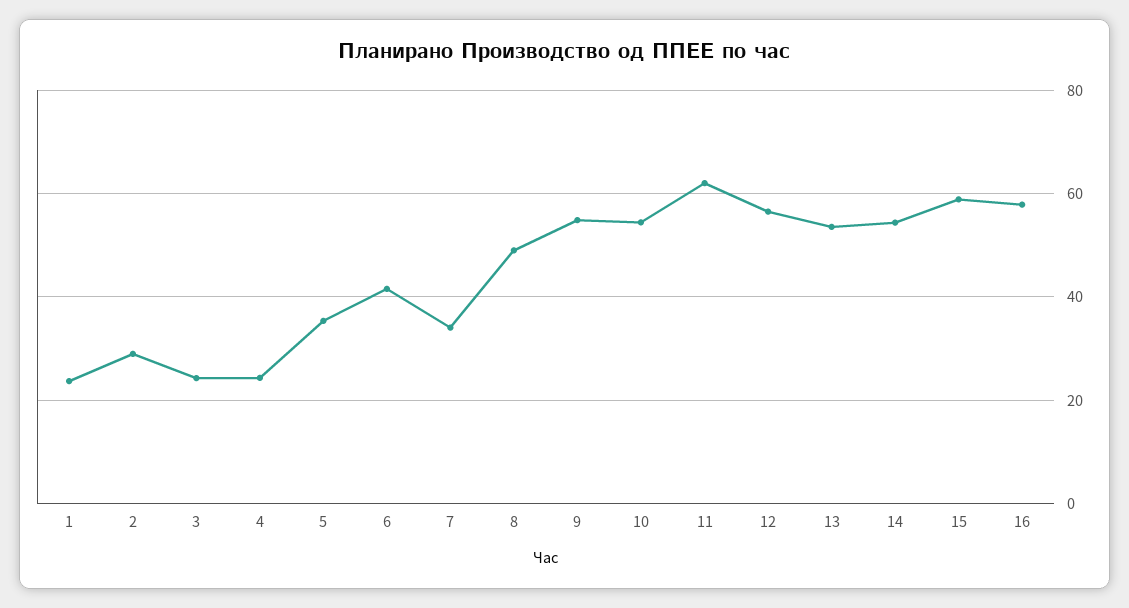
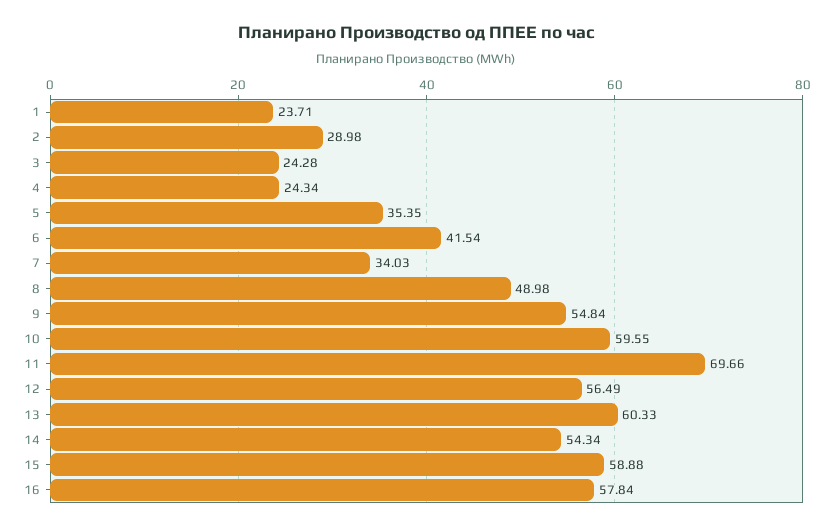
10: 54 -> 59.55
11: 62 -> 69.66
13: 54 -> 60.33

